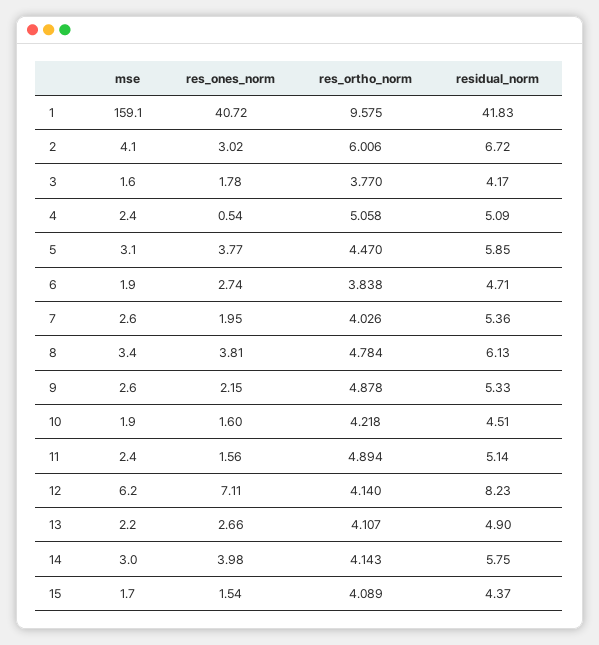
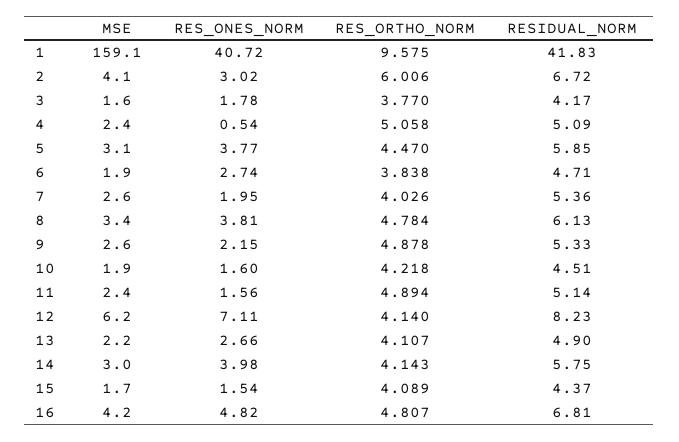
mse, 16: none -> 4.2
res_ones_norm, 16: none -> 4.82
res_ortho_norm, 16: none -> 4.807
residual_norm, 16: none -> 6.81

